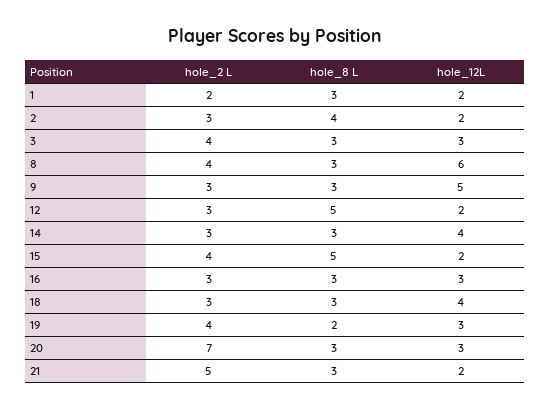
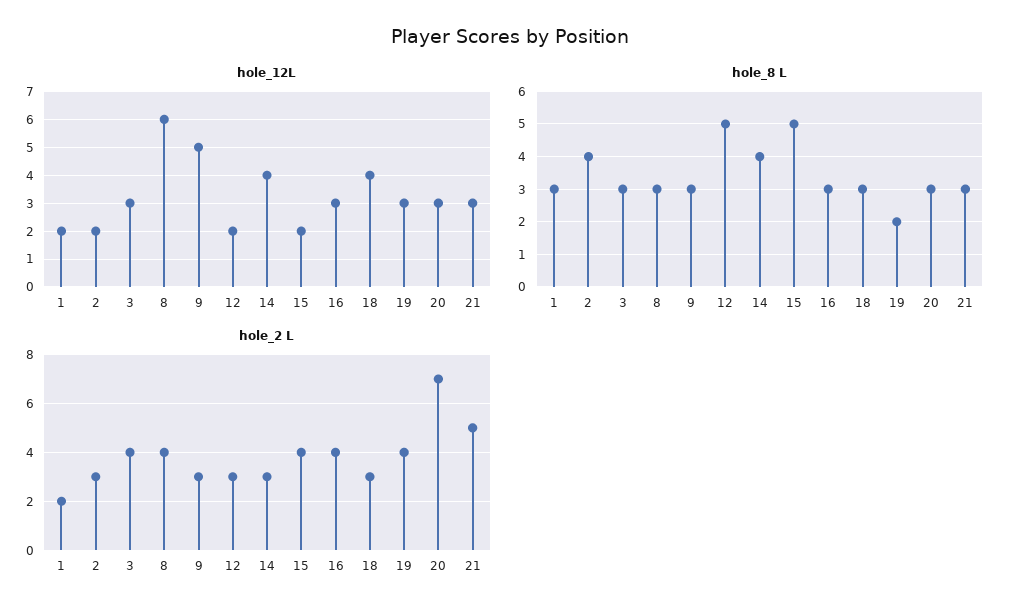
hole_8 L, 14: 3 -> 4
hole_2 L, 16: 3 -> 4
hole_12L, 21: 2 -> 3

